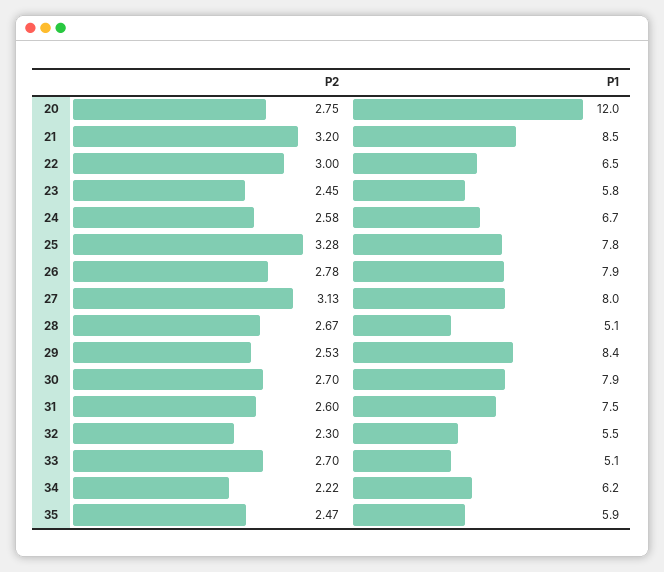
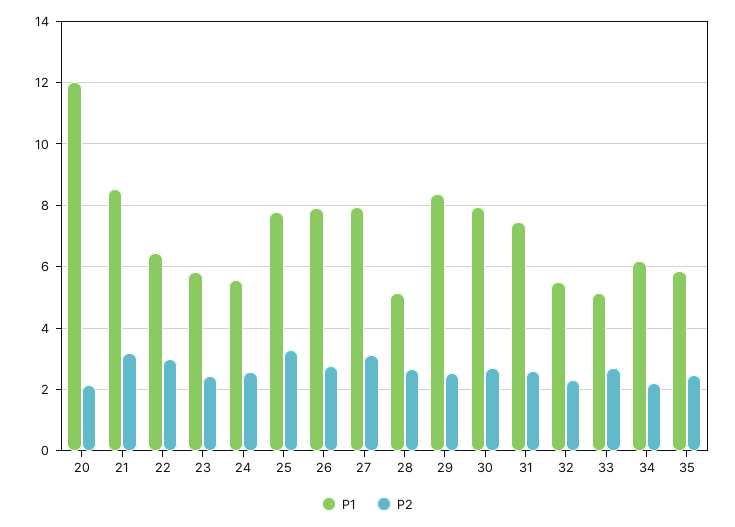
P2, 20: 2.75 -> 2.2
P1, 24: 6.7 -> 5.6

